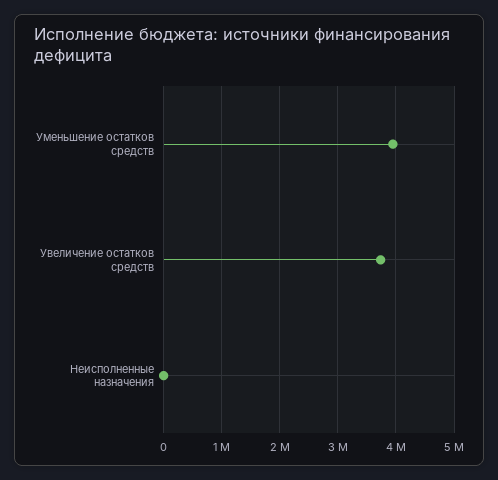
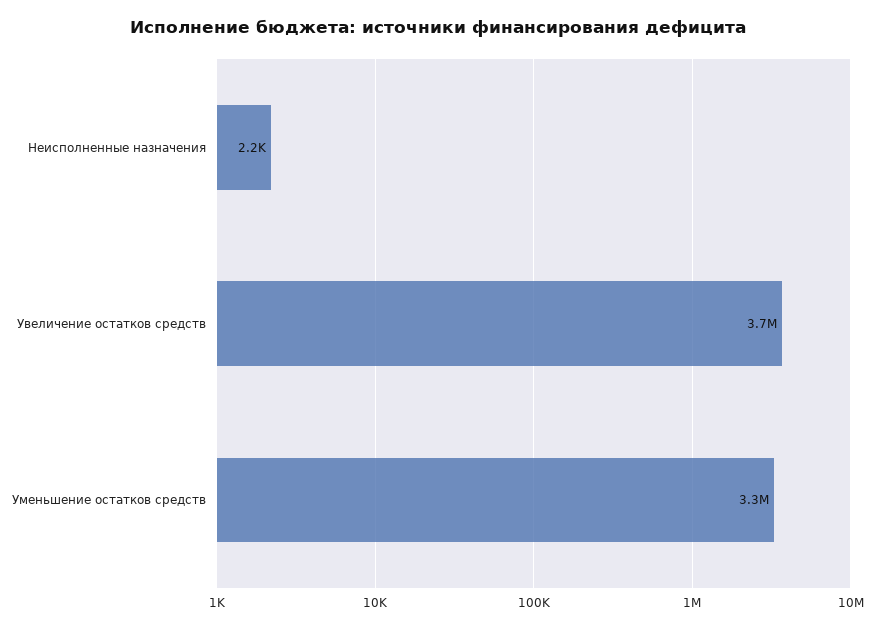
Уменьшение остатков средств: 4000000 -> 3300000

